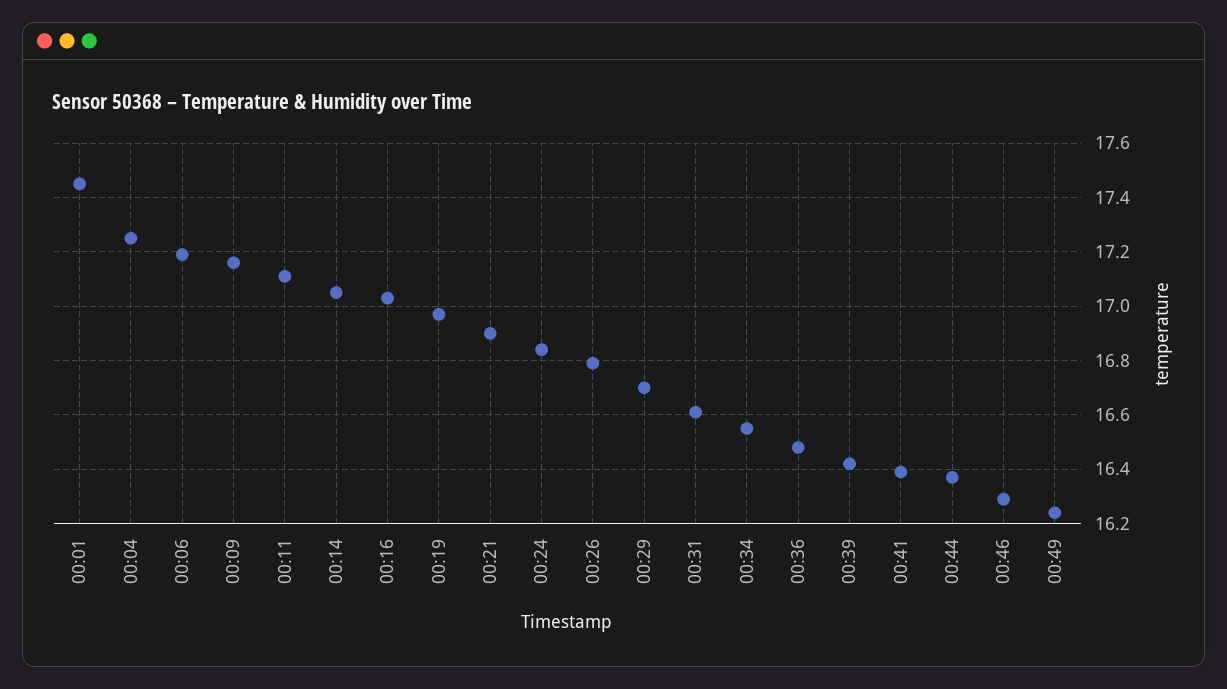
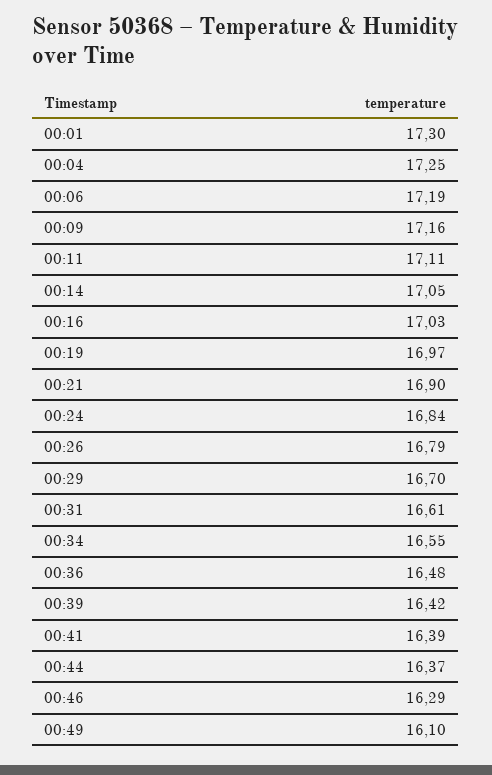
00:01: 17.45 -> 17.3
00:49: 16.25 -> 16.1

